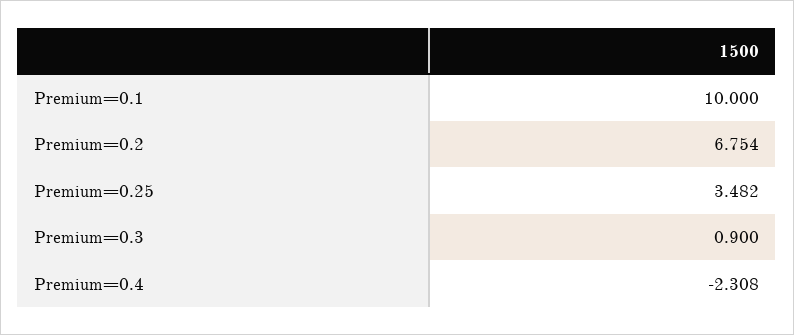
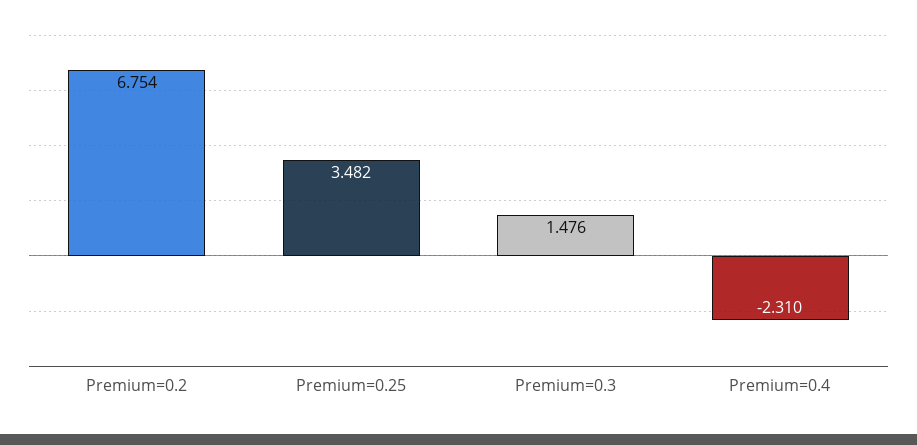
Premium=0.1: 10 -> none
Premium=0.3: 0.9 -> 1.476
Premium=0.4: -2.308 -> -2.31

